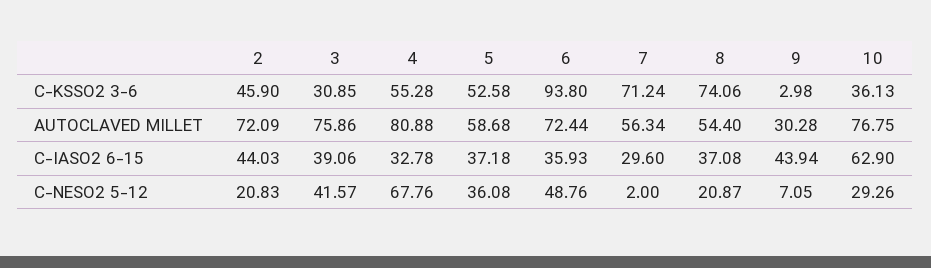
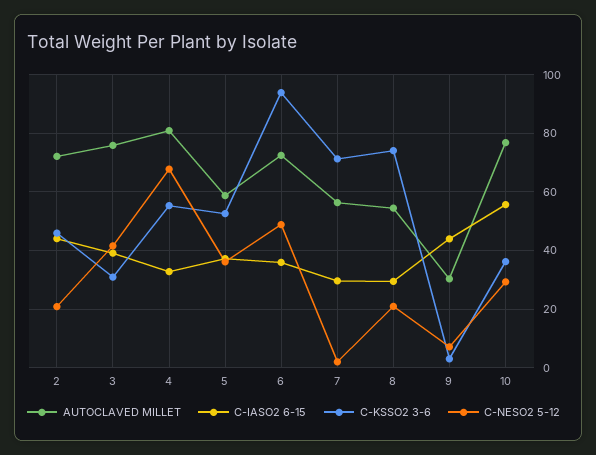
C-IASO2 6-15, 8: 37.08 -> 30
C-IASO2 6-15, 10: 62.9 -> 55

